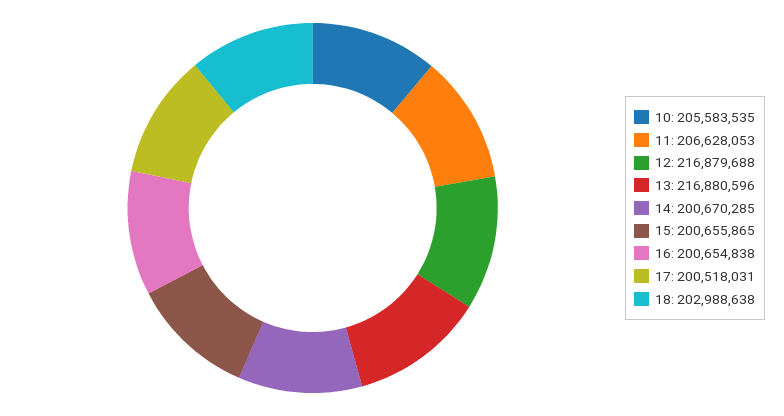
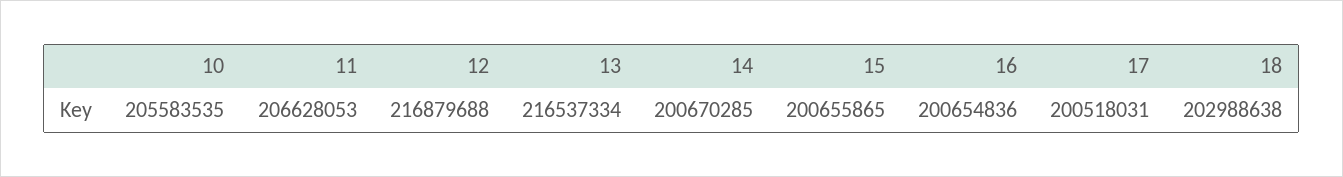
13: 216880596 -> 216537334
16: 200654838 -> 200654836

